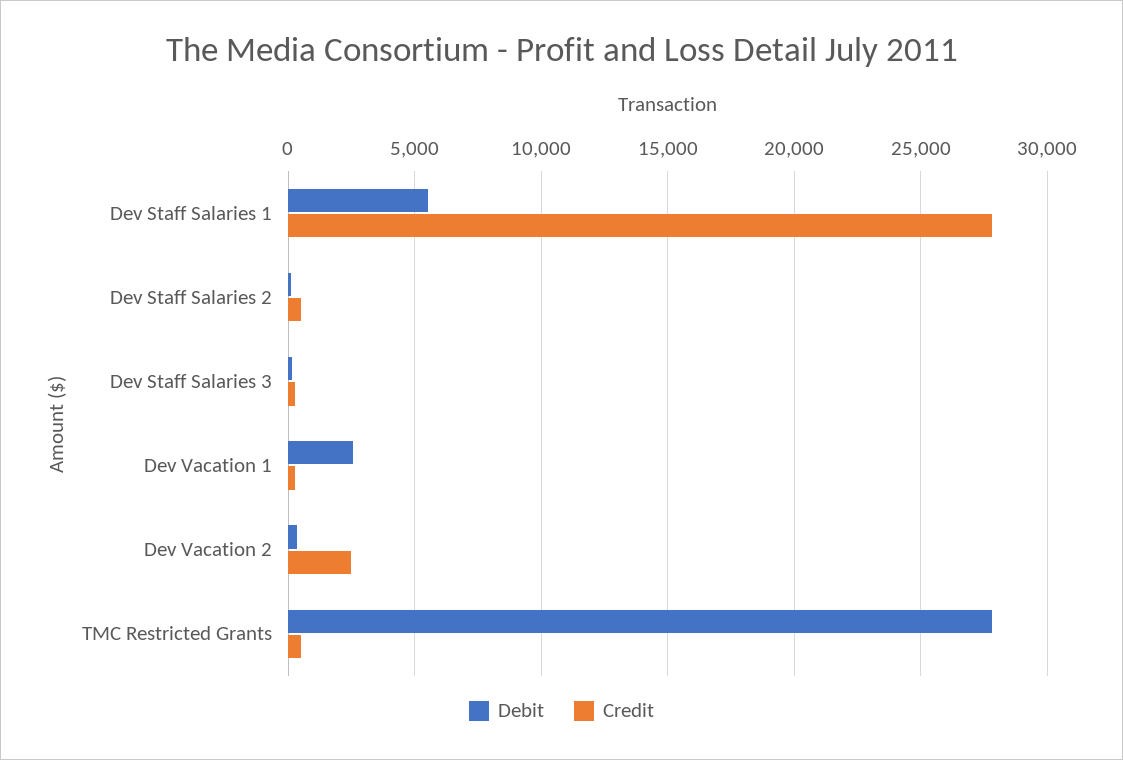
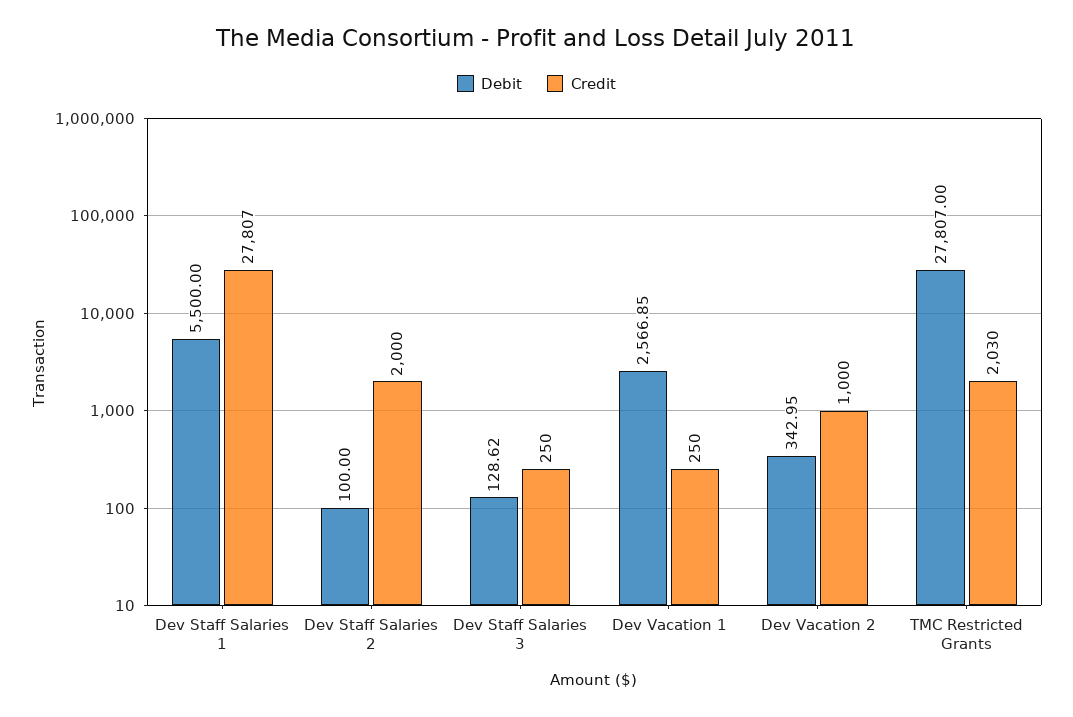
Credit, Dev Staff Salaries 2: 500 -> 2000
Credit, Dev Vacation 2: 2500 -> 1000
Credit, TMC Restricted Grants: 500 -> 2030

